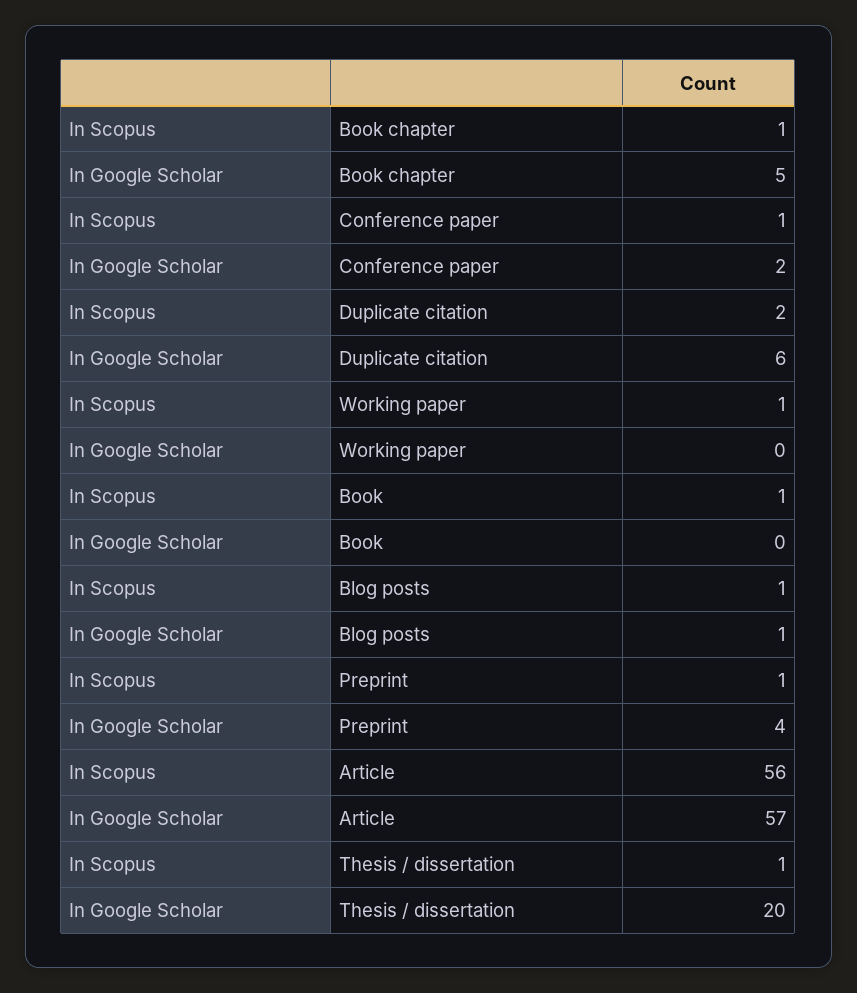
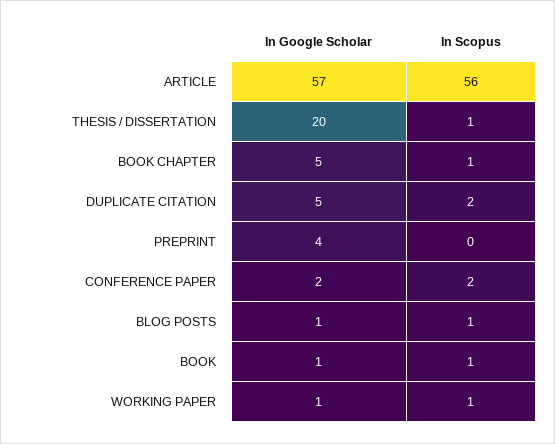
In Scopus, Conference paper: 1 -> 2
In Google Scholar, Duplicate citation: 6 -> 5
In Google Scholar, Working paper: 0 -> 1
In Google Scholar, Book: 0 -> 1
In Scopus, Preprint: 1 -> 0

